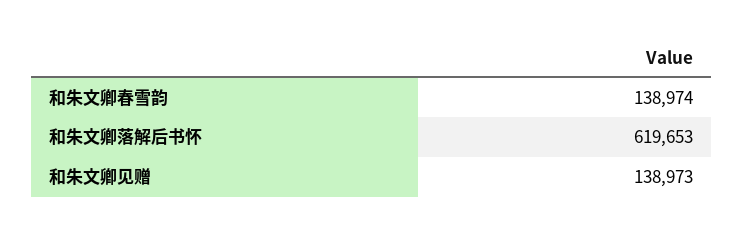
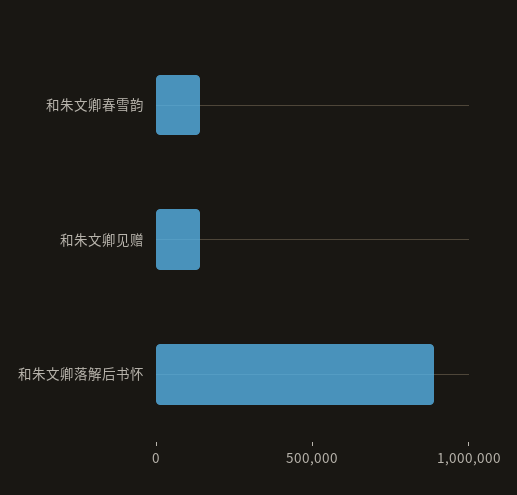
和朱文卿落解后书怀: 619653 -> 900000

